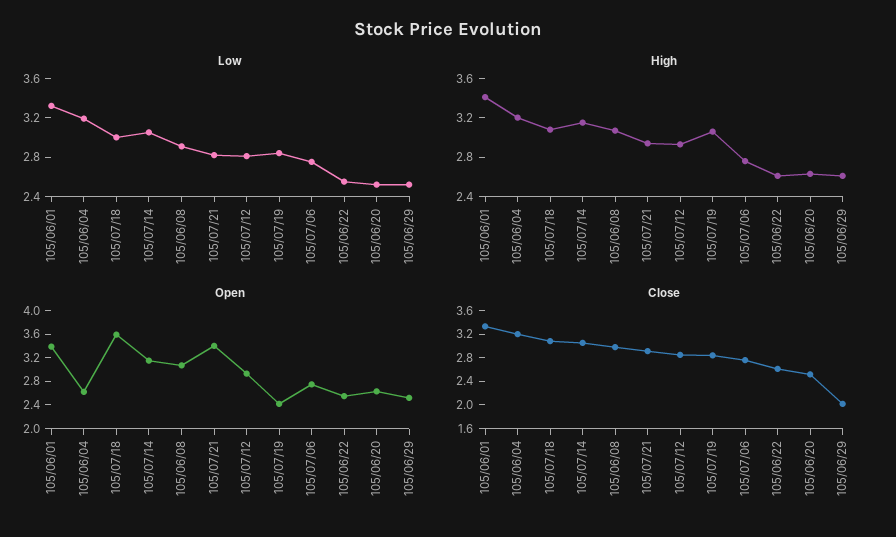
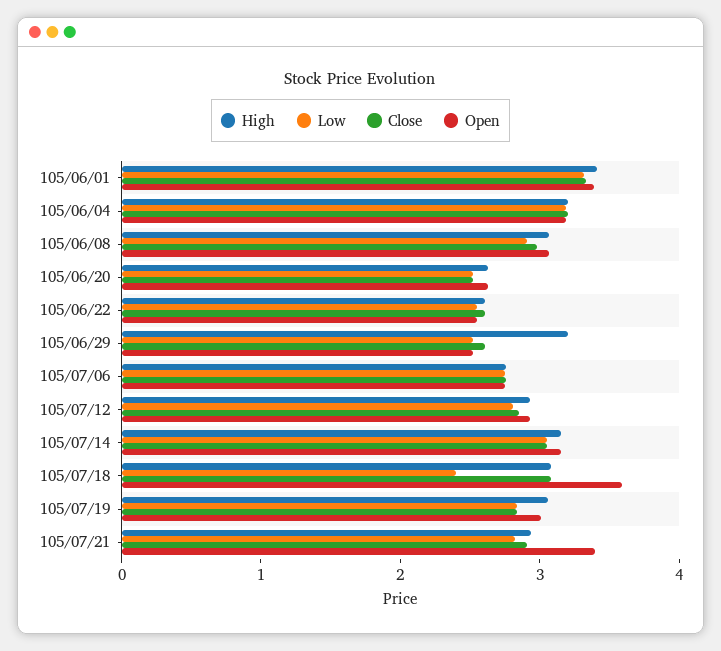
Low, 105/07/18: 3 -> 2.4
High, 105/06/29: 2.6 -> 3.2
Open, 105/06/04: 2.6 -> 3.2
Open, 105/07/19: 2.4 -> 3
Close, 105/06/29: 2 -> 2.6

